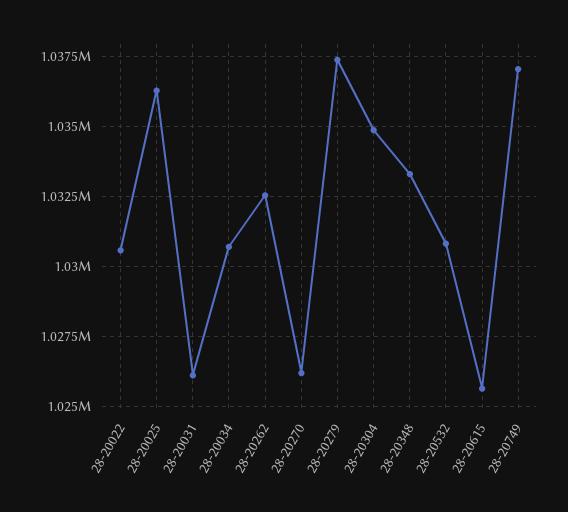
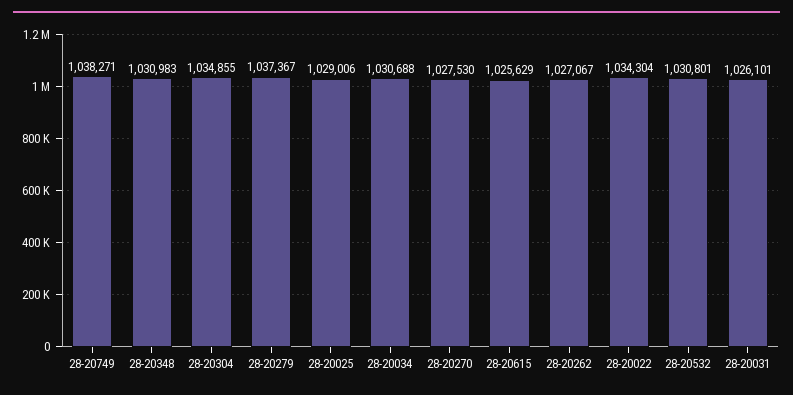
28-20022: 1030500 -> 1034304
28-20025: 1036250 -> 1029006
28-20262: 1032500 -> 1027067
28-20270: 1026250 -> 1027530
28-20348: 1033250 -> 1030983
28-20749: 1037000 -> 1038271

